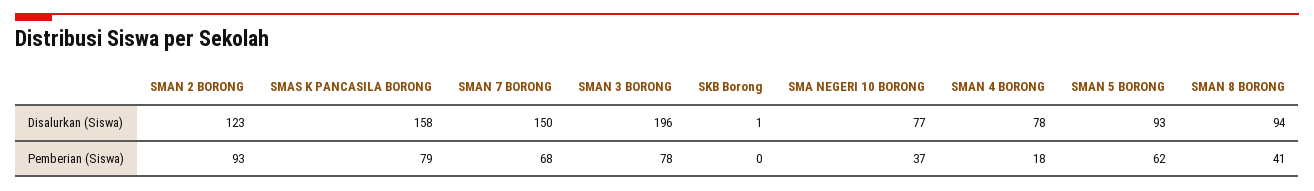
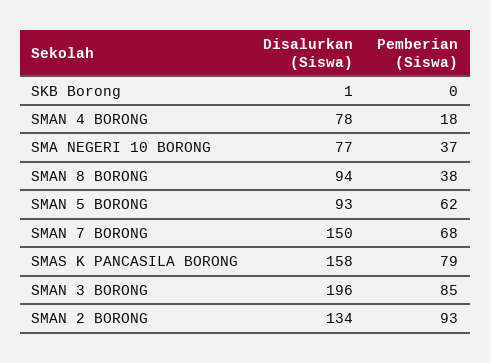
SMAN 2 BORONG, Disalurkan (Siswa): 123 -> 134
SMAN 3 BORONG, Pemberian (Siswa): 78 -> 85
SMAN 8 BORONG, Pemberian (Siswa): 41 -> 38

